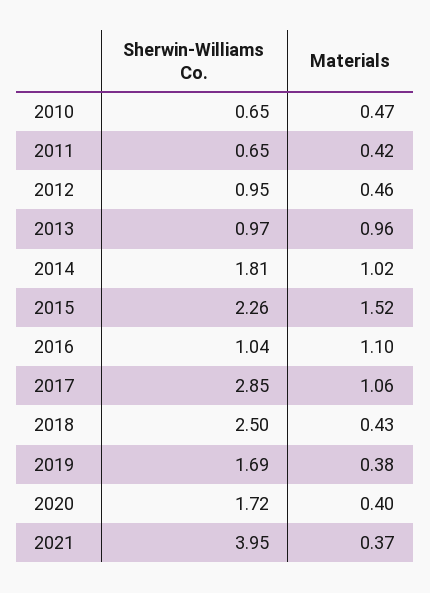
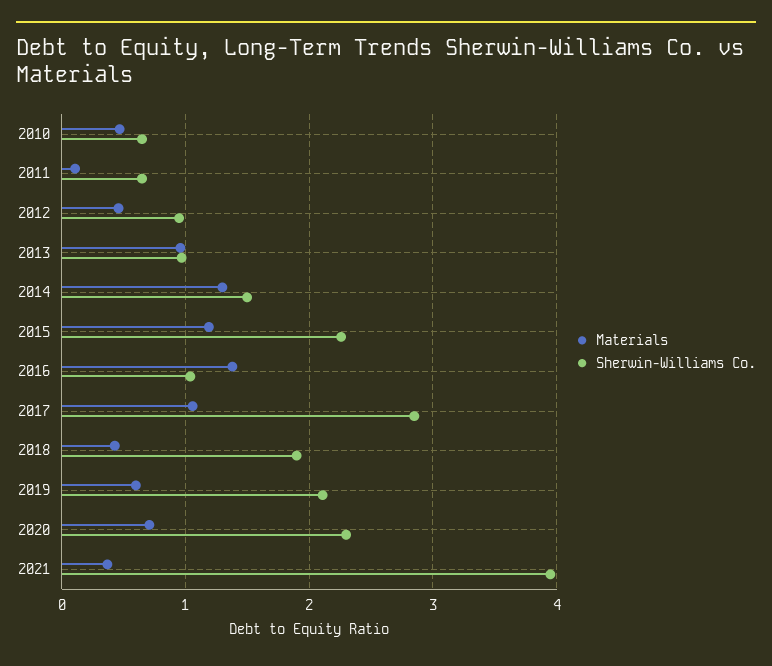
Materials, 2011: 0.42 -> 0.1
Sherwin-Williams Co., 2014: 1.81 -> 1.5
Materials, 2014: 1.02 -> 1.3
Materials, 2015: 1.52 -> 1.2
Materials, 2016: 1.1 -> 1.4
Sherwin-Williams Co., 2018: 2.5 -> 1.9
Sherwin-Williams Co., 2019: 1.69 -> 2.1
Materials, 2019: 0.38 -> 0.6
Sherwin-Williams Co., 2020: 1.72 -> 2.3
Materials, 2020: 0.4 -> 0.7

